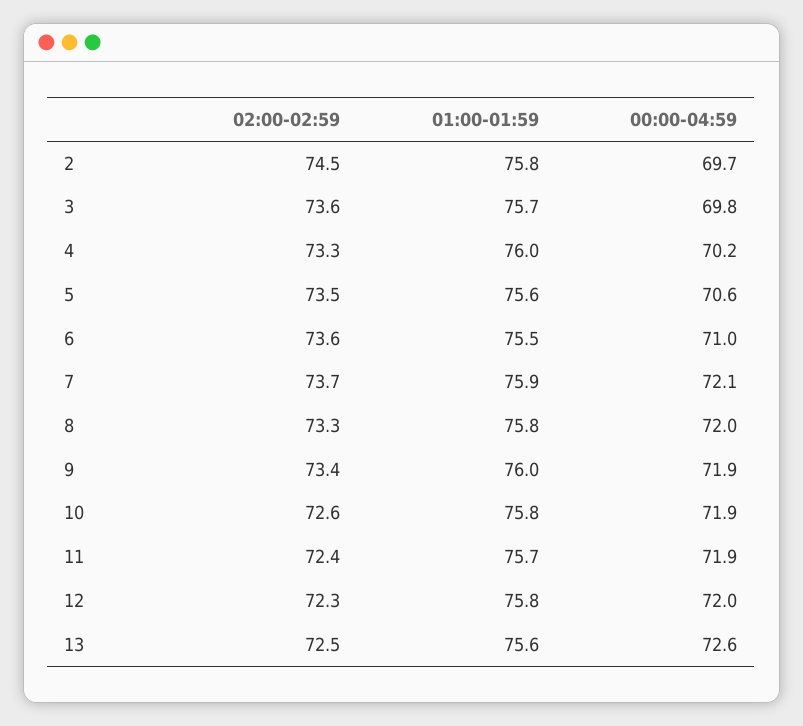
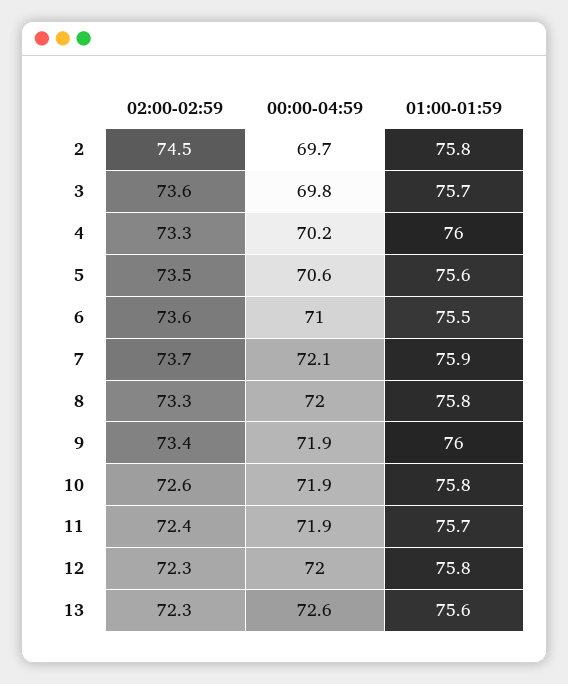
02:00-02:59, 13: 72.5 -> 72.3

